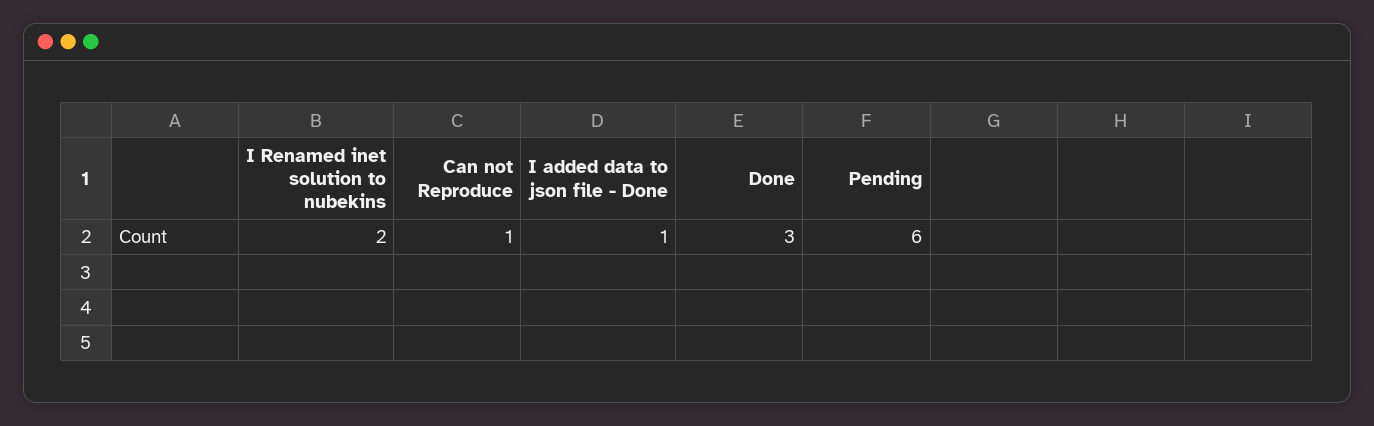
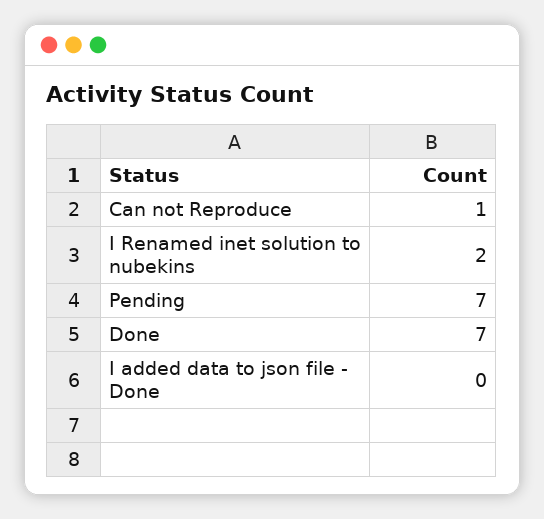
I added data to json file - Done: 1 -> 0
Done: 3 -> 7
Pending: 6 -> 7

